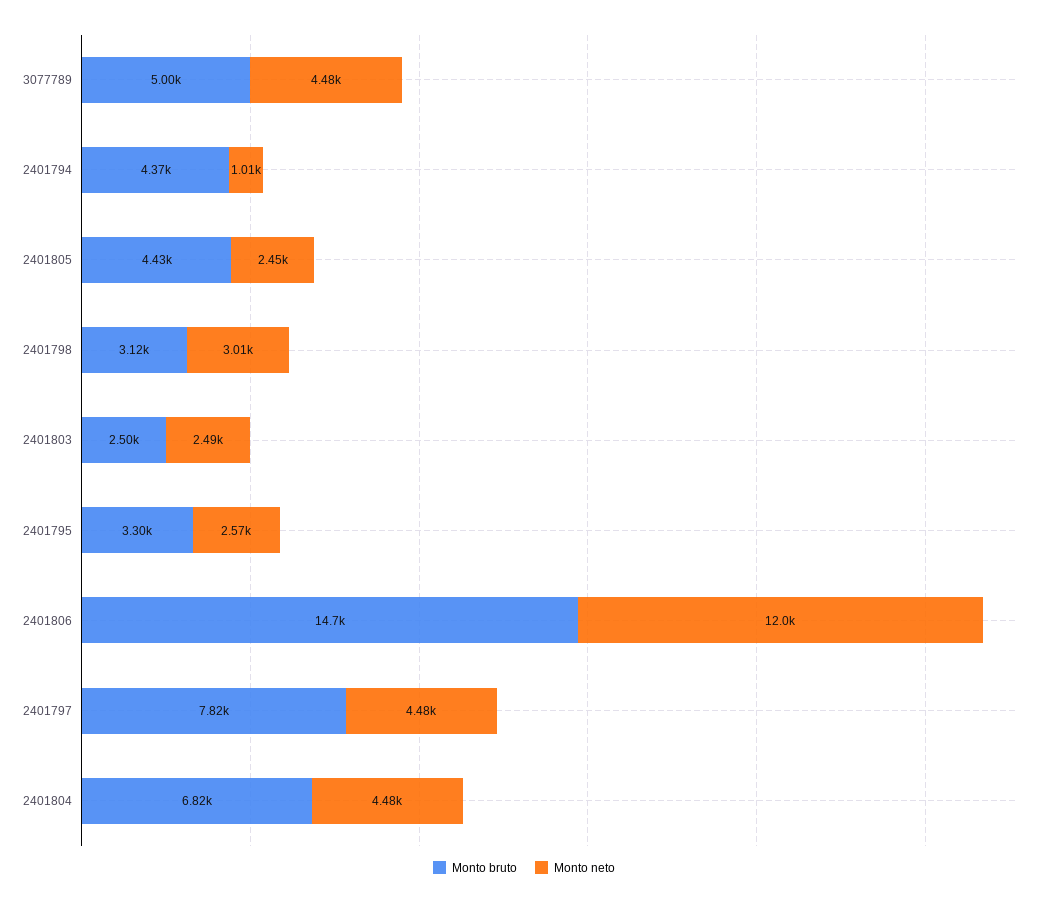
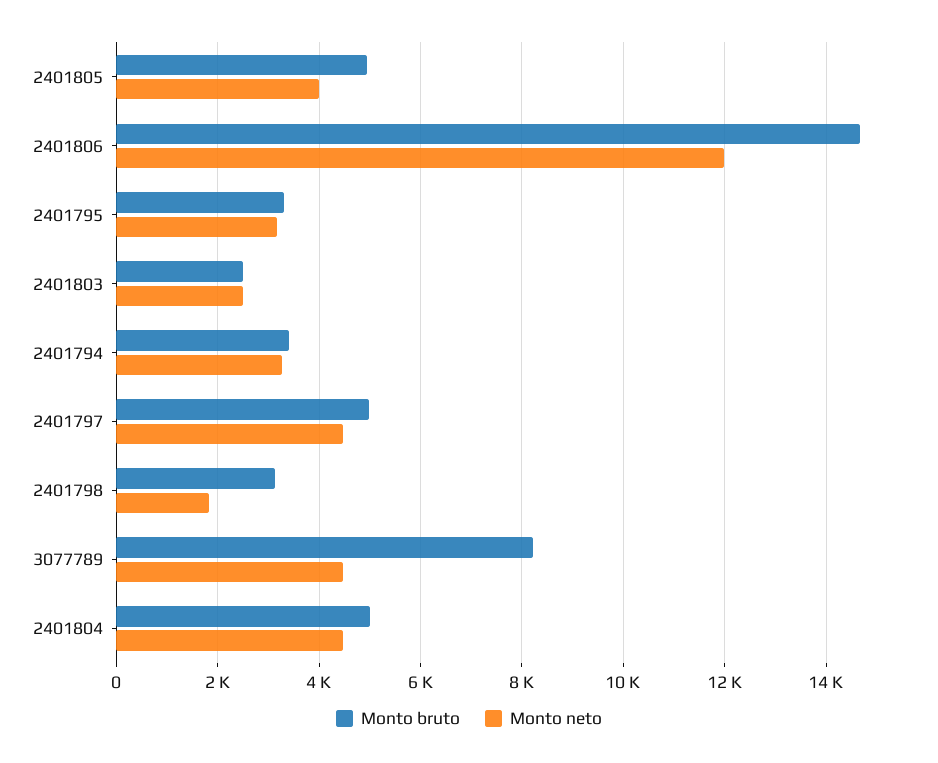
Monto bruto, 3077789: 5000 -> 8200
Monto bruto, 2401794: 4370 -> 3400
Monto neto, 2401794: 1010 -> 3200
Monto bruto, 2401805: 4430 -> 5000
Monto neto, 2401805: 2450 -> 4000
Monto neto, 2401798: 3010 -> 1800
Monto neto, 2401795: 2570 -> 3200
Monto bruto, 2401797: 7820 -> 5000
Monto bruto, 2401804: 6820 -> 5000

